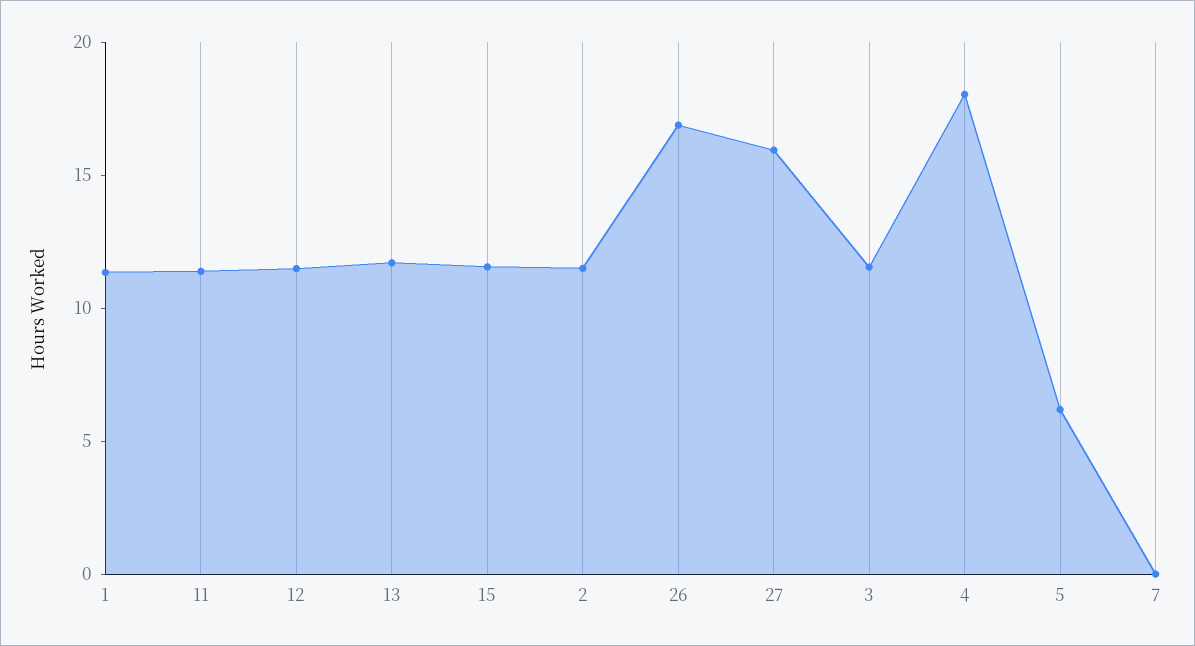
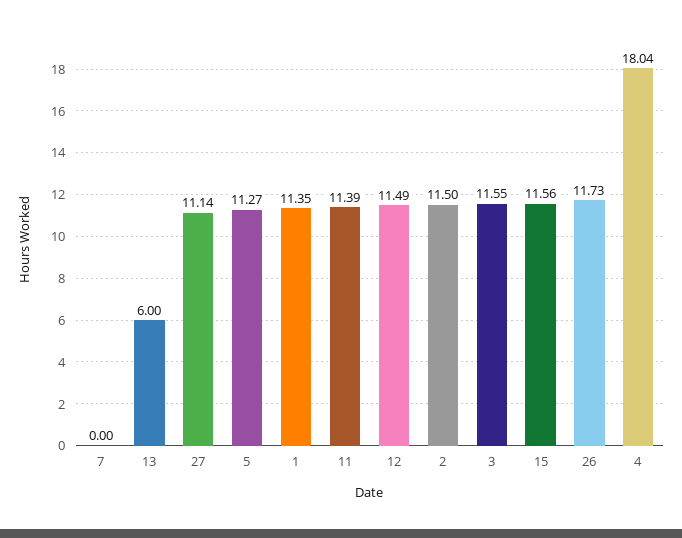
13: 12 -> 6
26: 17 -> 11.73
27: 16 -> 11.14
5: 6 -> 11.27

